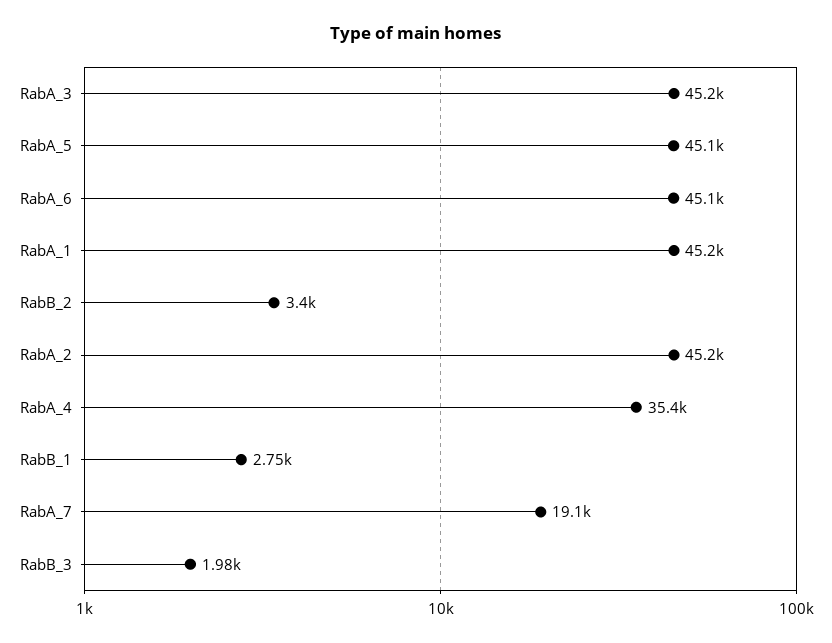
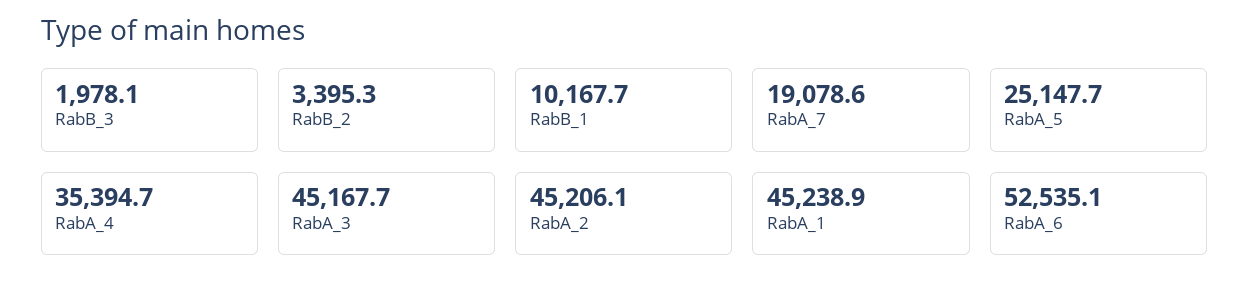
RabA_5: 45100 -> 25147.7
RabA_6: 45100 -> 52535.1
RabB_1: 2750 -> 10167.7

